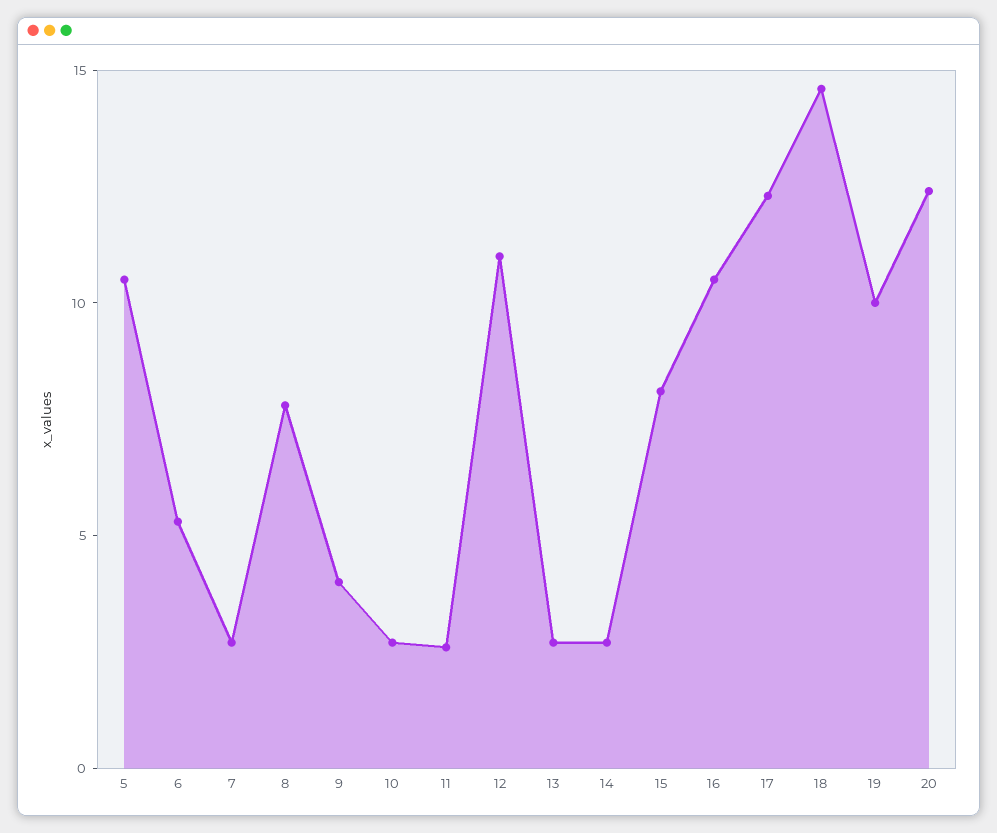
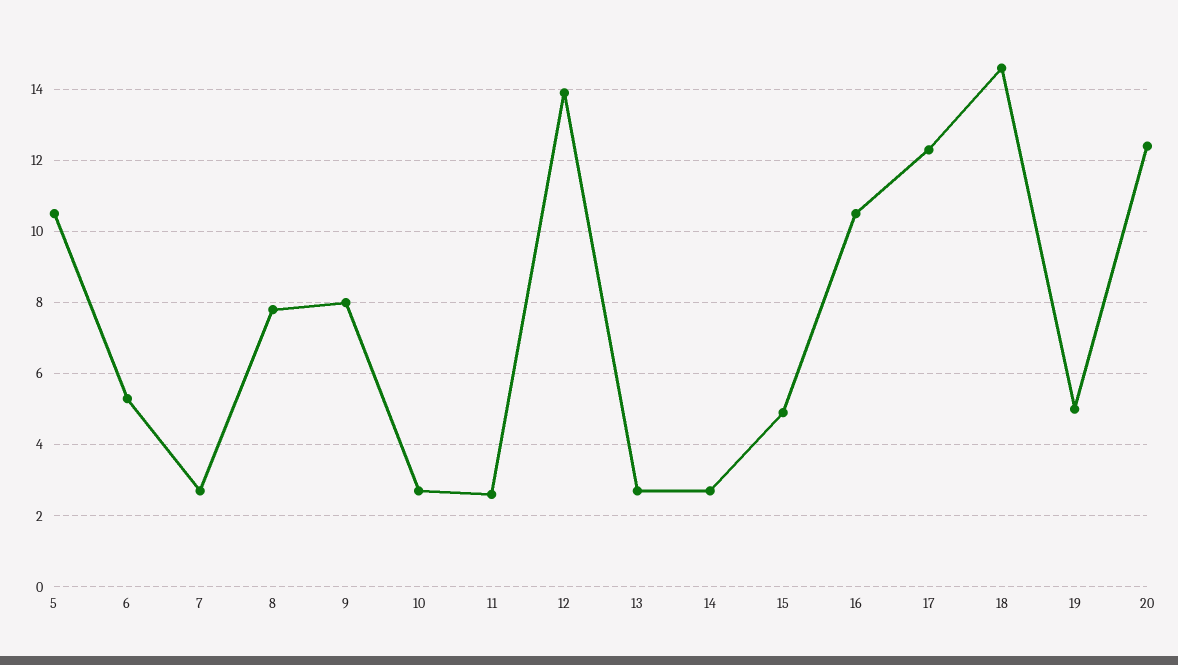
9: 4 -> 8
12: 11 -> 14
15: 8 -> 5
19: 10 -> 5

